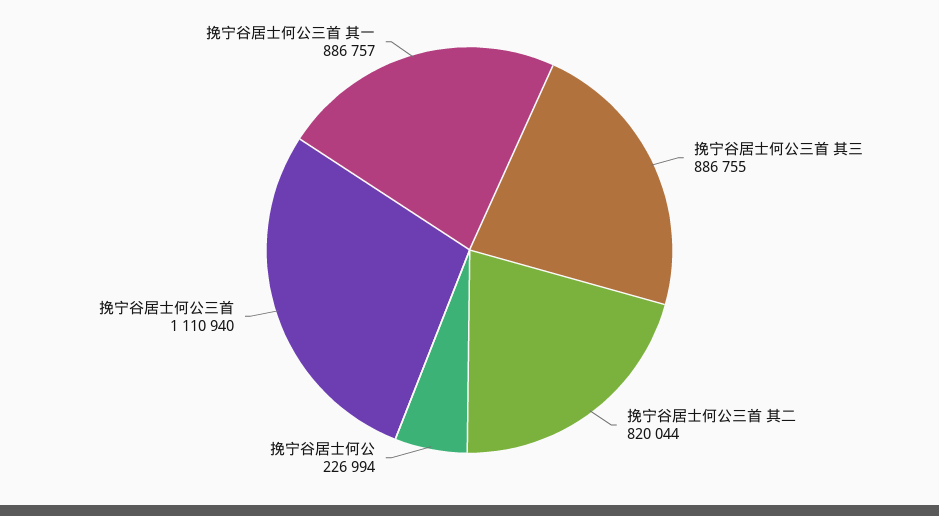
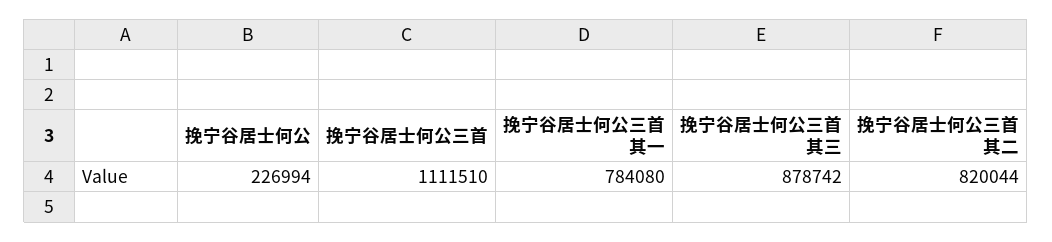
挽宁谷居士何公三首 其三: 886755 -> 878742
挽宁谷居士何公三首: 1110940 -> 1111510
挽宁谷居士何公三首 其一: 886757 -> 784080

